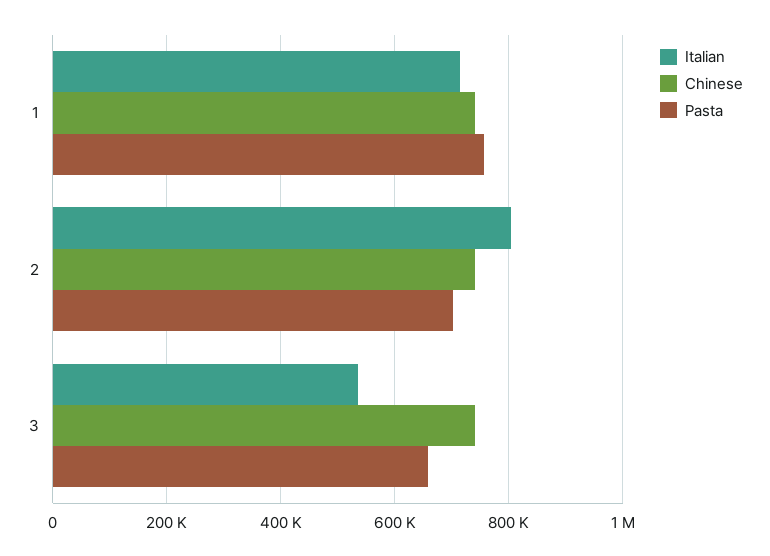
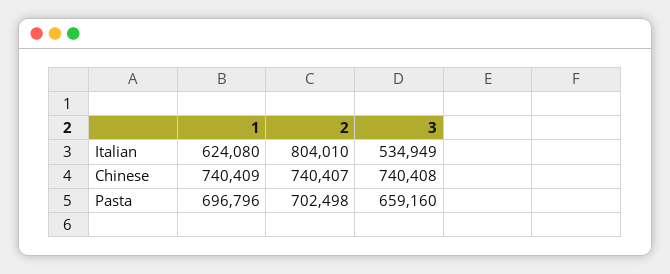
Italian, 1: 720000 -> 624080
Pasta, 1: 760000 -> 696796

